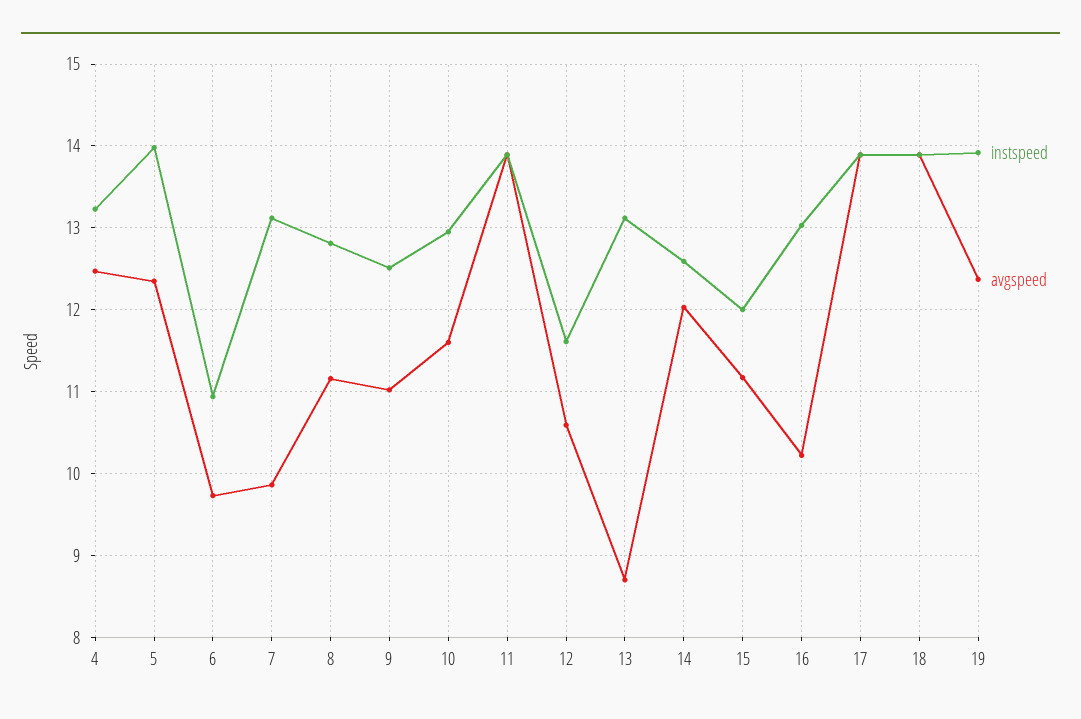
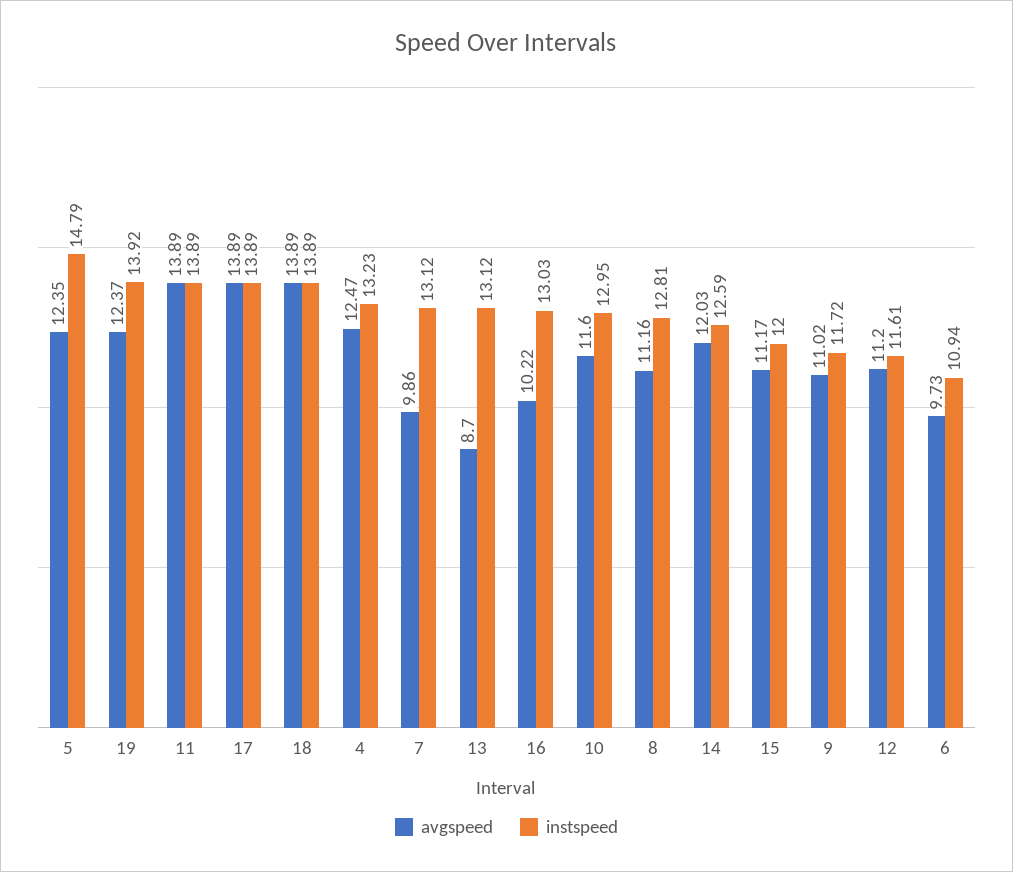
instspeed, 5: 14 -> 14.79
instspeed, 9: 12.5 -> 11.72
avgspeed, 12: 10.6 -> 11.2

